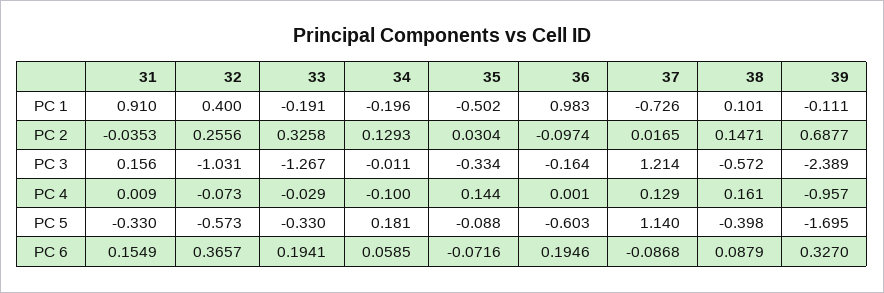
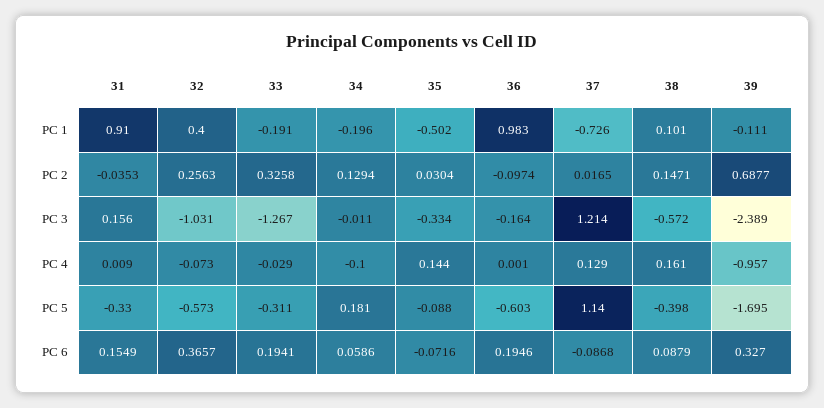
32, PC 2: 0.2556 -> 0.2563
34, PC 2: 0.1293 -> 0.1294
33, PC 5: -0.33 -> -0.311
34, PC 6: 0.0585 -> 0.0586

